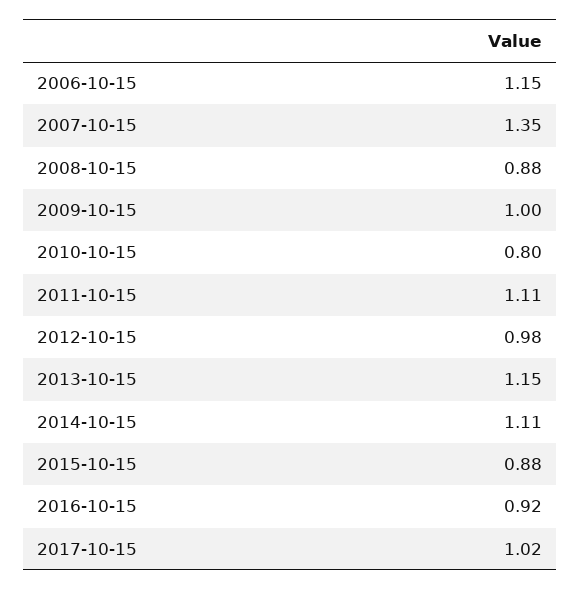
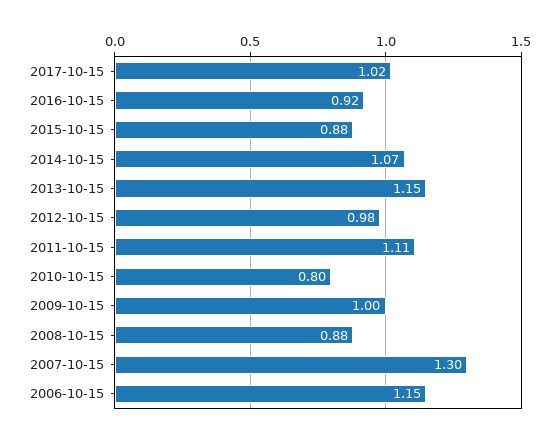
2007-10-15: 1.35 -> 1.3
2014-10-15: 1.11 -> 1.07

